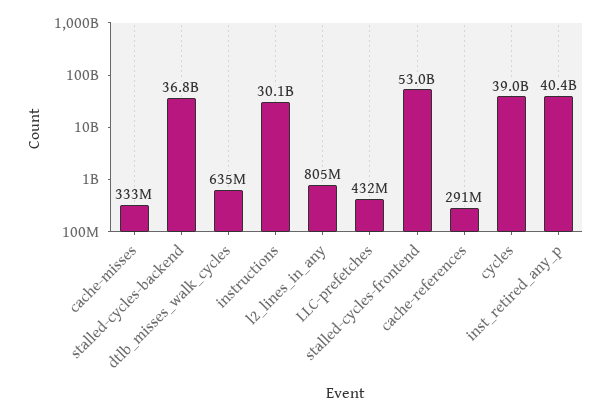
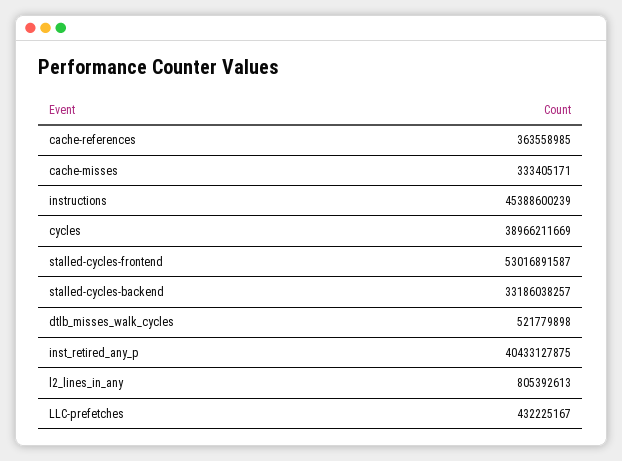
stalled-cycles-backend: 36800000000 -> 33186038257
dtlb_misses_walk_cycles: 635000000 -> 521779898
instructions: 30100000000 -> 45388600239
cache-references: 291000000 -> 363558985

